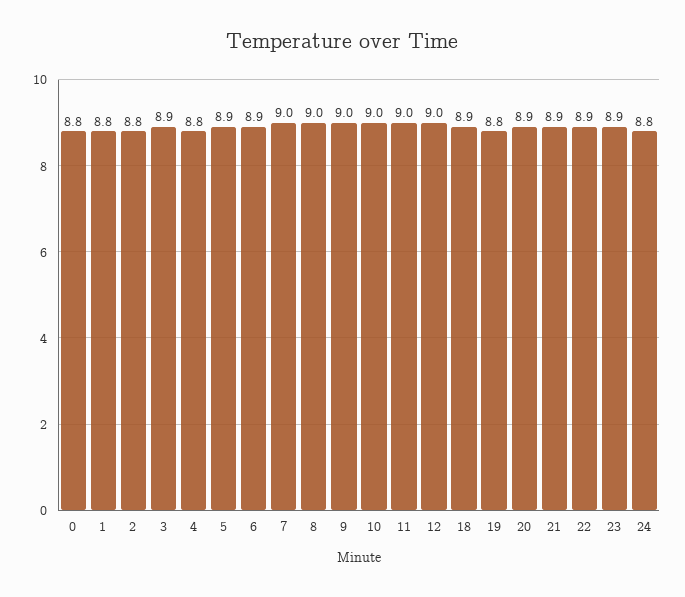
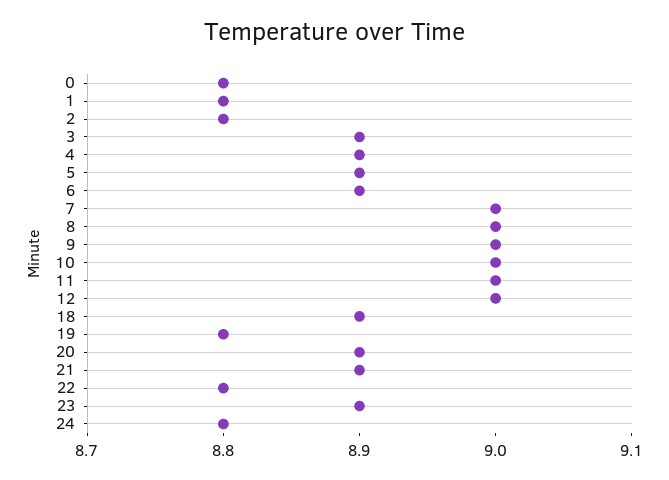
4: 8.8 -> 8.9
22: 8.9 -> 8.8

